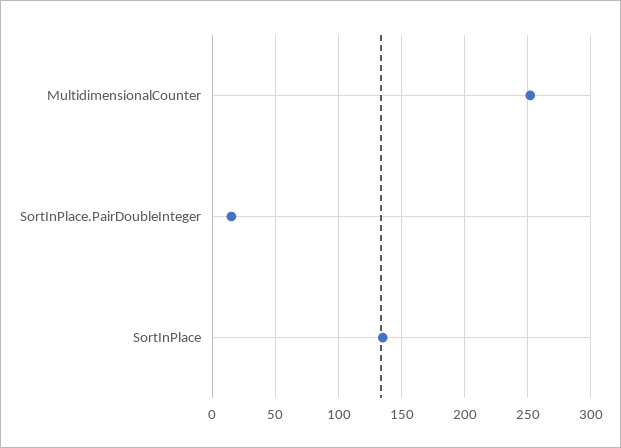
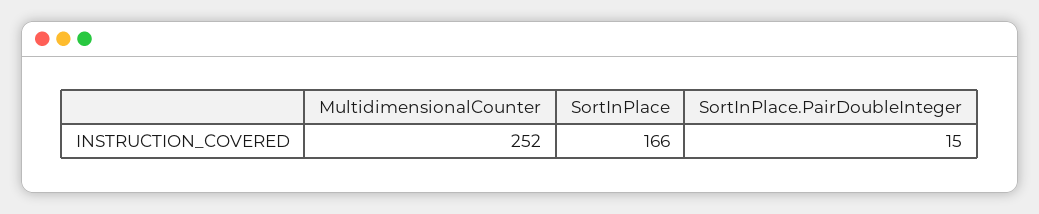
SortInPlace: 135 -> 166

